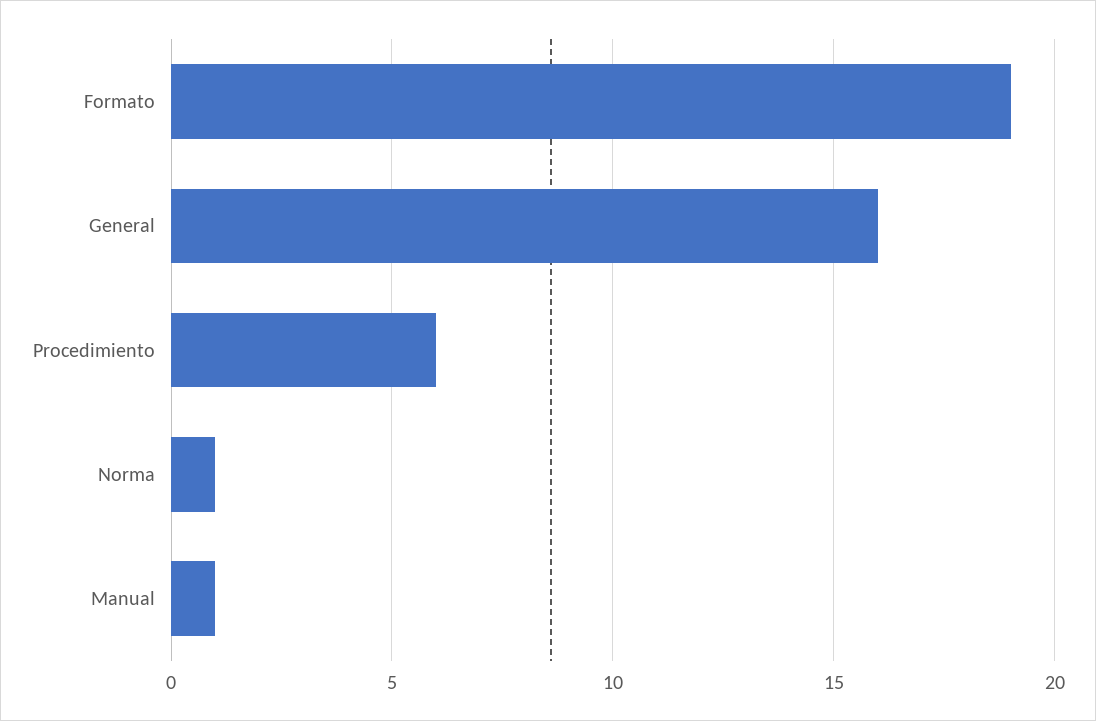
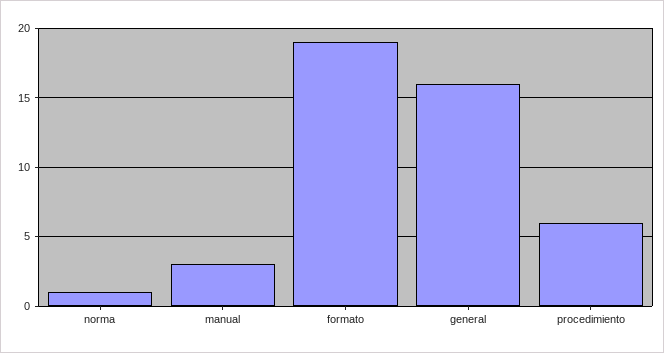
Manual: 1 -> 3

